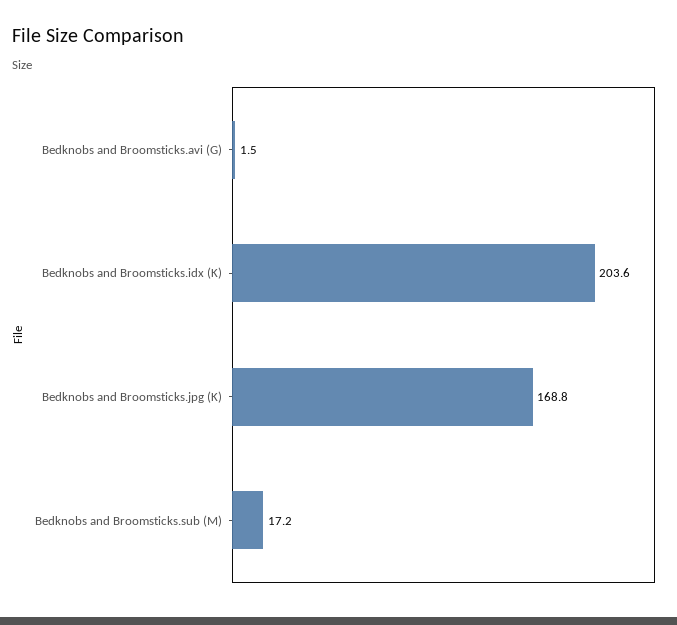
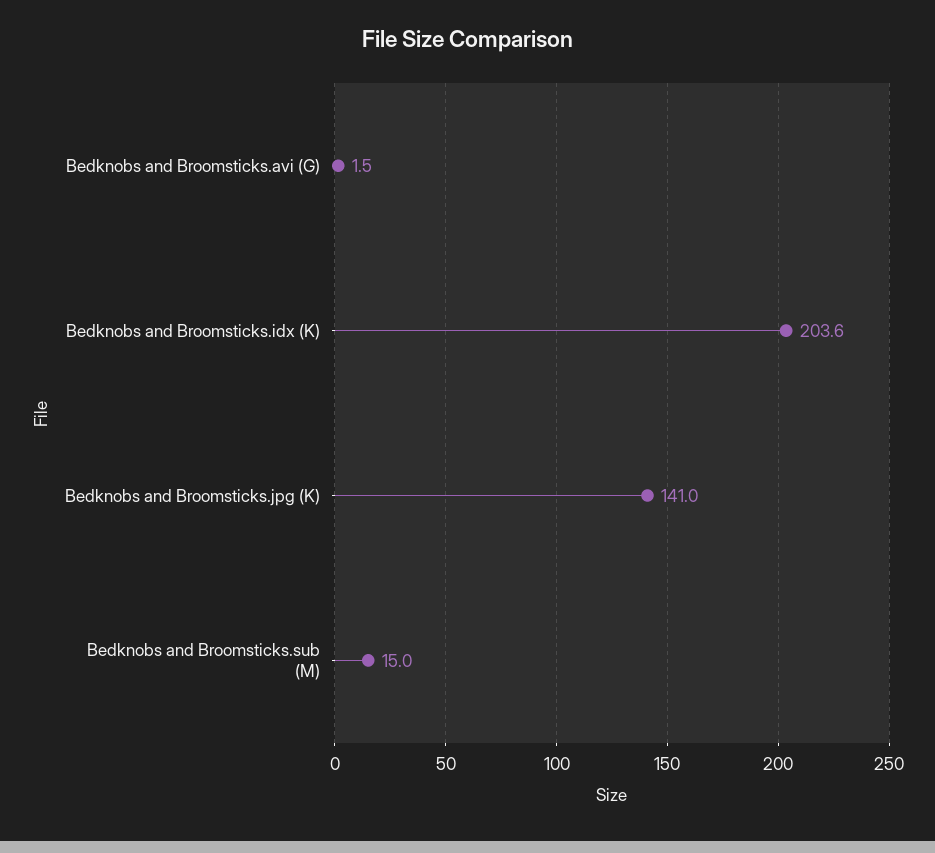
Bedknobs and Broomsticks.jpg (K): 168.8 -> 141
Bedknobs and Broomsticks.sub (M): 17.2 -> 15

